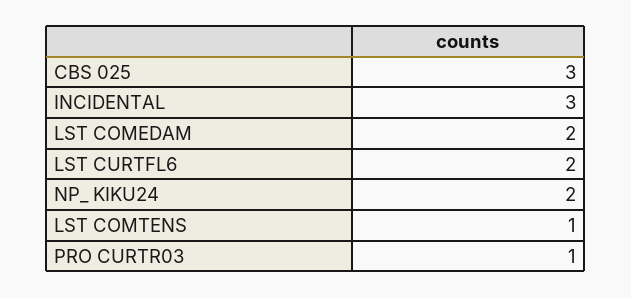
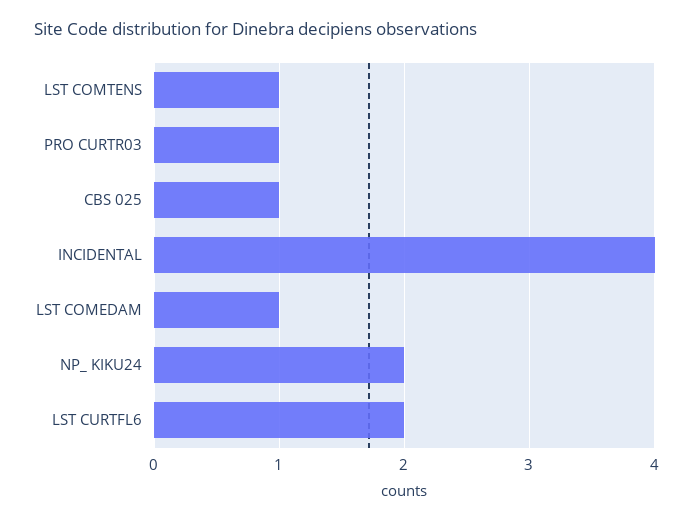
CBS 025: 3 -> 1
INCIDENTAL: 3 -> 4
LST COMEDAM: 2 -> 1

